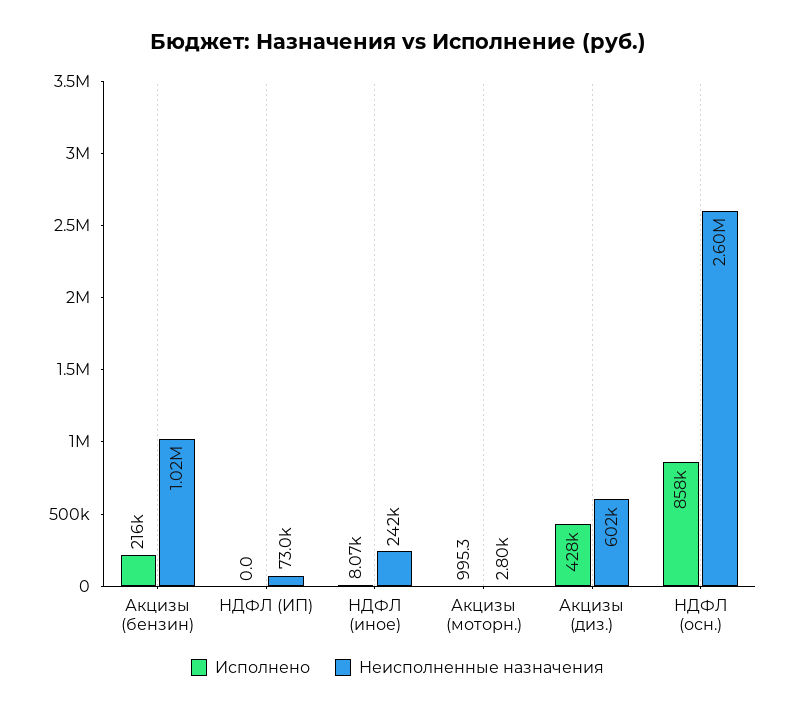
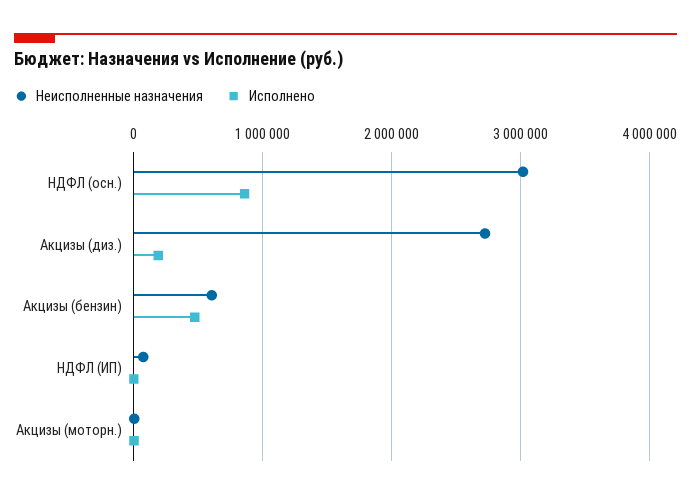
Исполнено, Акцизы (бензин): 216000 -> 500000
Неисполненные назначения, Акцизы (бензин): 1020000 -> 600000
Исполнено, НДФЛ (иное): 8070 -> none
Неисполненные назначения, НДФЛ (иное): 242000 -> none
Исполнено, Акцизы (диз.): 428000 -> 200000
Неисполненные назначения, Акцизы (диз.): 602000 -> 2700000
Неисполненные назначения, НДФЛ (осн.): 2600000 -> 3000000

